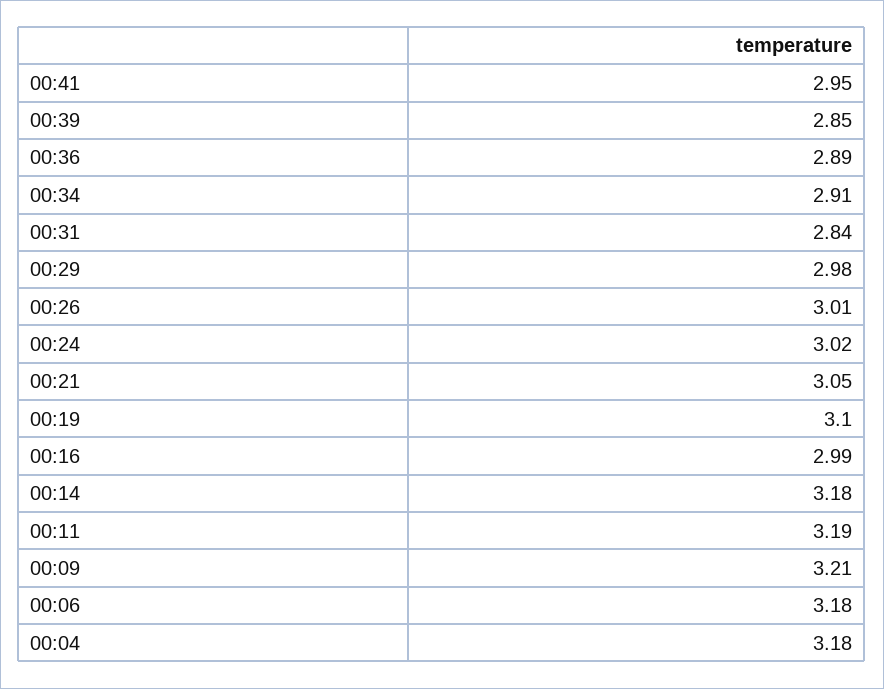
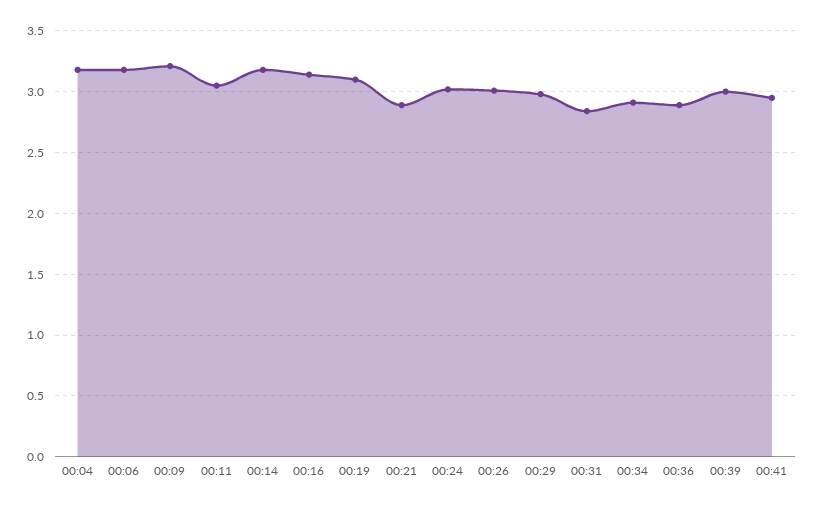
00:39: 2.85 -> 3
00:21: 3.05 -> 2.9
00:16: 2.99 -> 3.15
00:11: 3.19 -> 3.05

